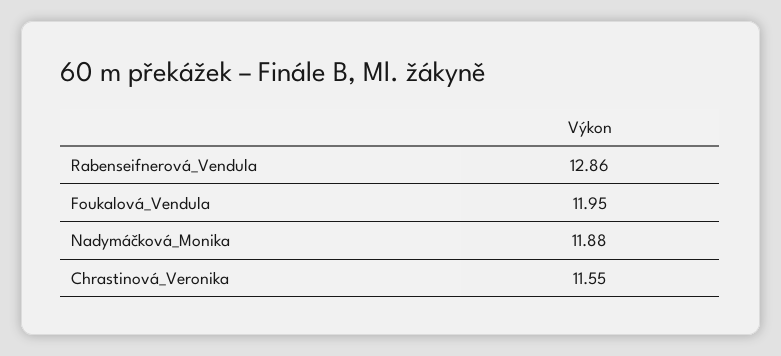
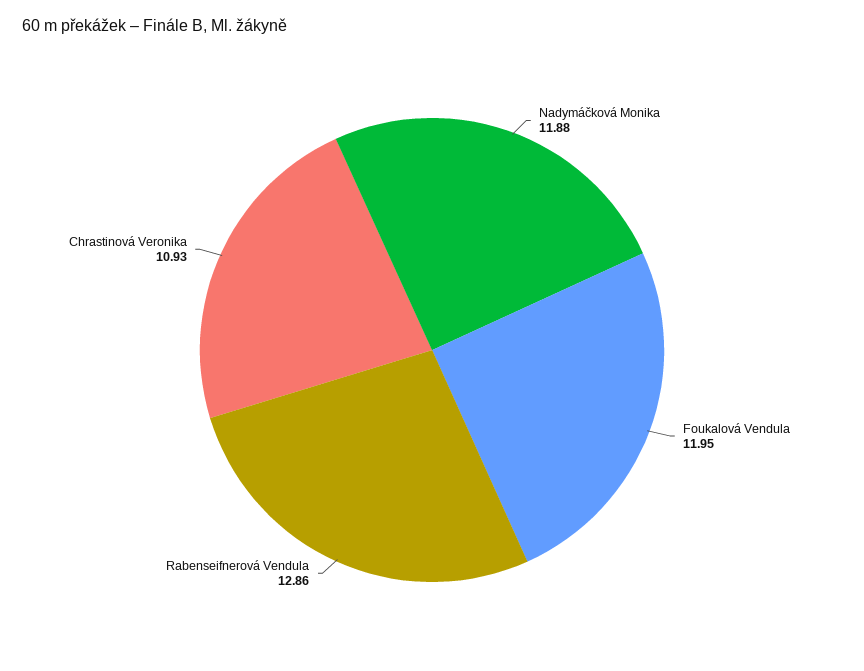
Chrastinová_Veronika: 11.55 -> 10.93

